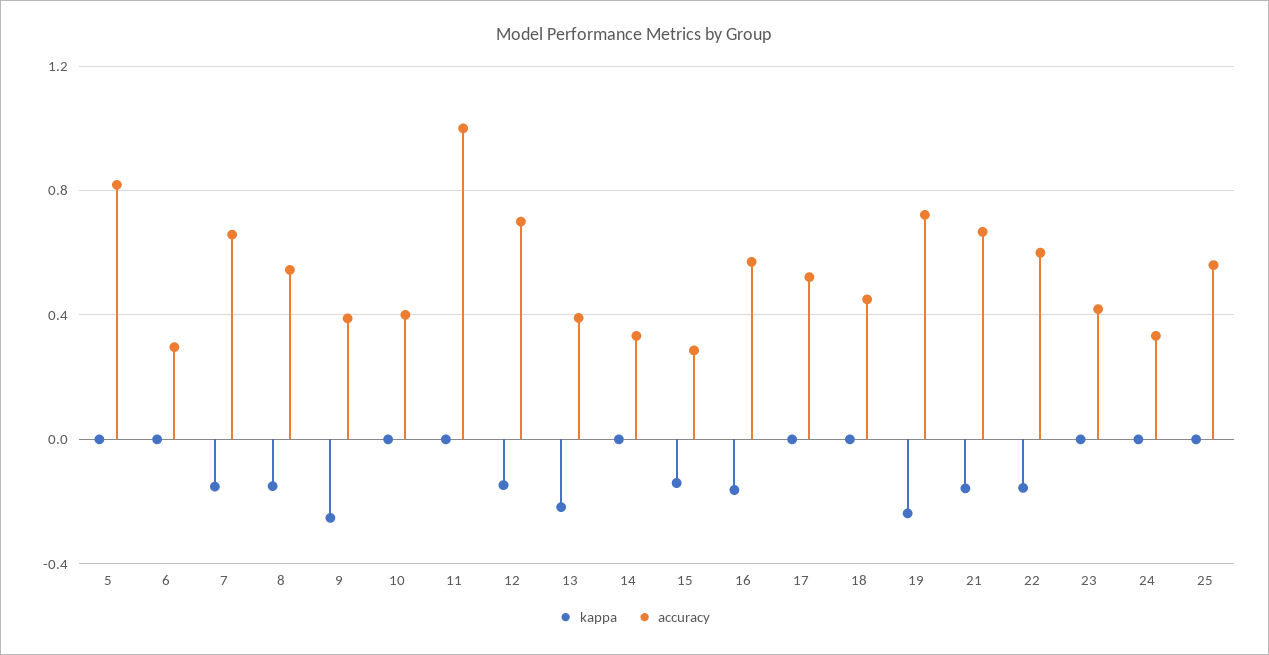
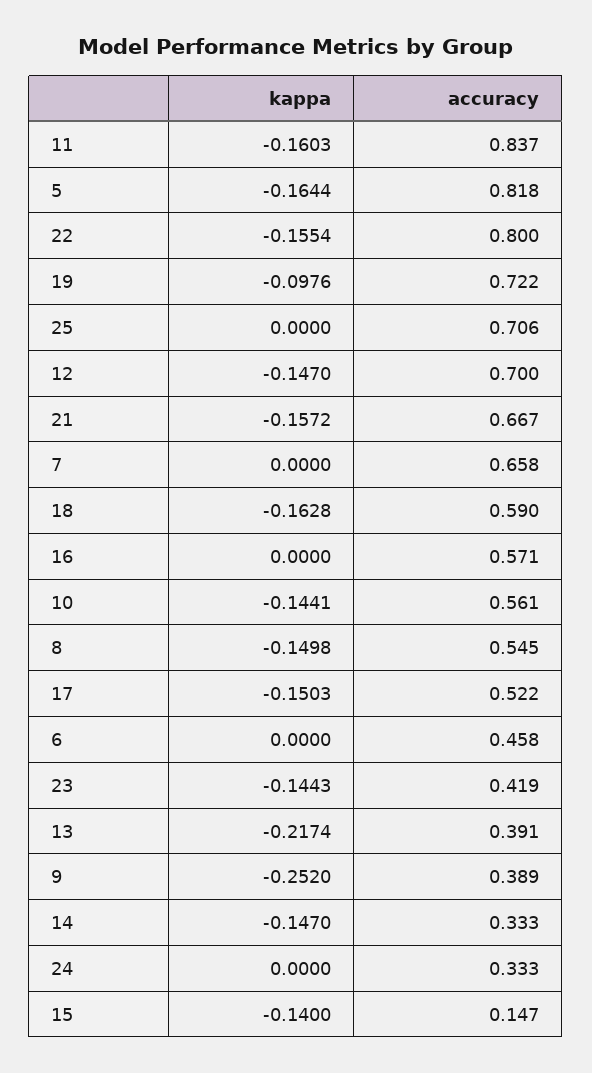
kappa, 5: 0 -> -0.1644
accuracy, 6: 0.3 -> 0.458
kappa, 7: -0.15 -> 0
kappa, 10: 0 -> -0.1441
accuracy, 10: 0.4 -> 0.561
kappa, 11: 0 -> -0.1603
accuracy, 11: 1 -> 0.837
kappa, 14: 0 -> -0.147
accuracy, 15: 0.3 -> 0.147
kappa, 16: -0.15 -> 0
kappa, 17: 0 -> -0.1503
kappa, 18: 0 -> -0.1628
accuracy, 18: 0.45 -> 0.59
kappa, 19: -0.25 -> -0.0976
accuracy, 22: 0.6 -> 0.8
kappa, 23: 0 -> -0.1443
accuracy, 25: 0.55 -> 0.706

